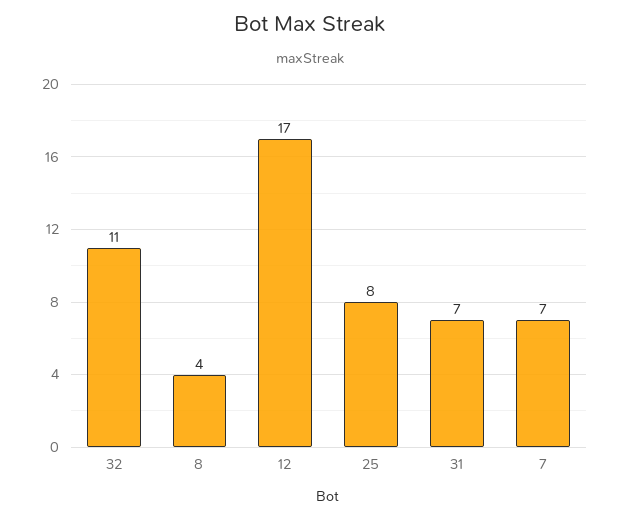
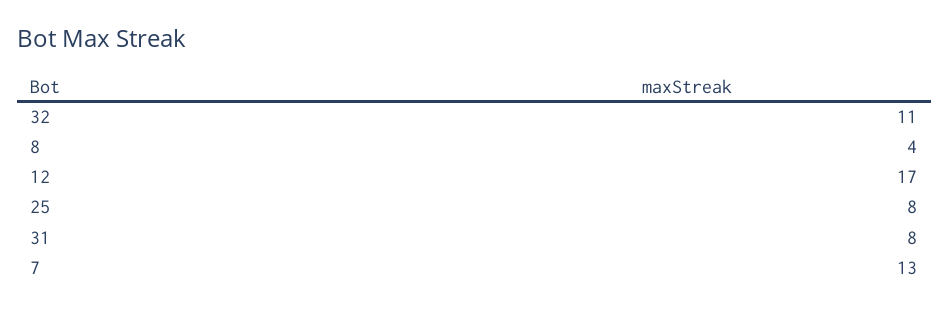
31: 7 -> 8
7: 7 -> 13

